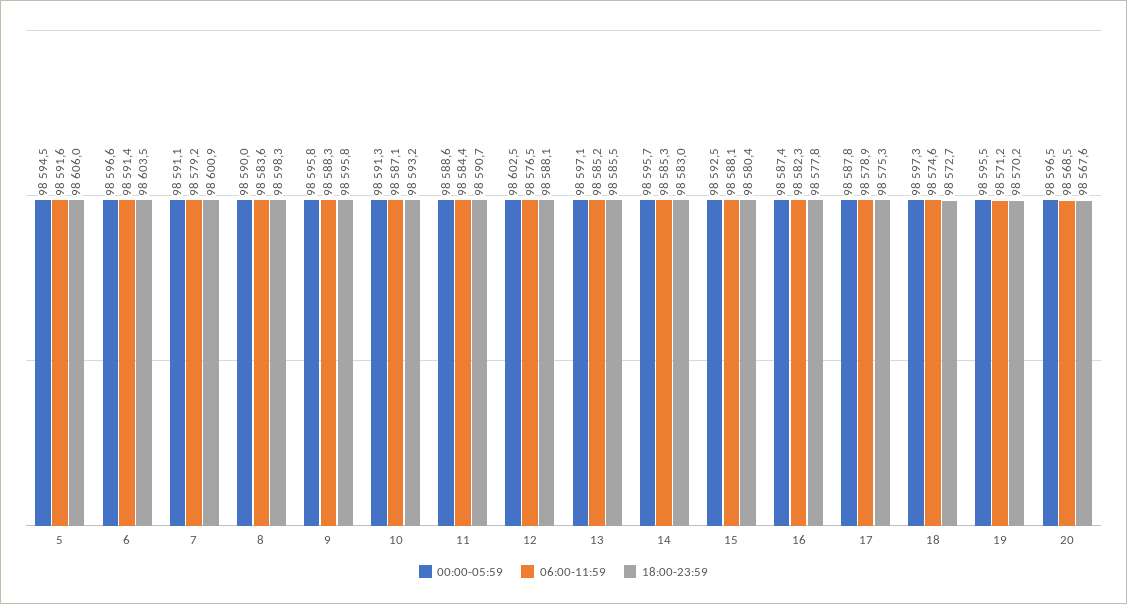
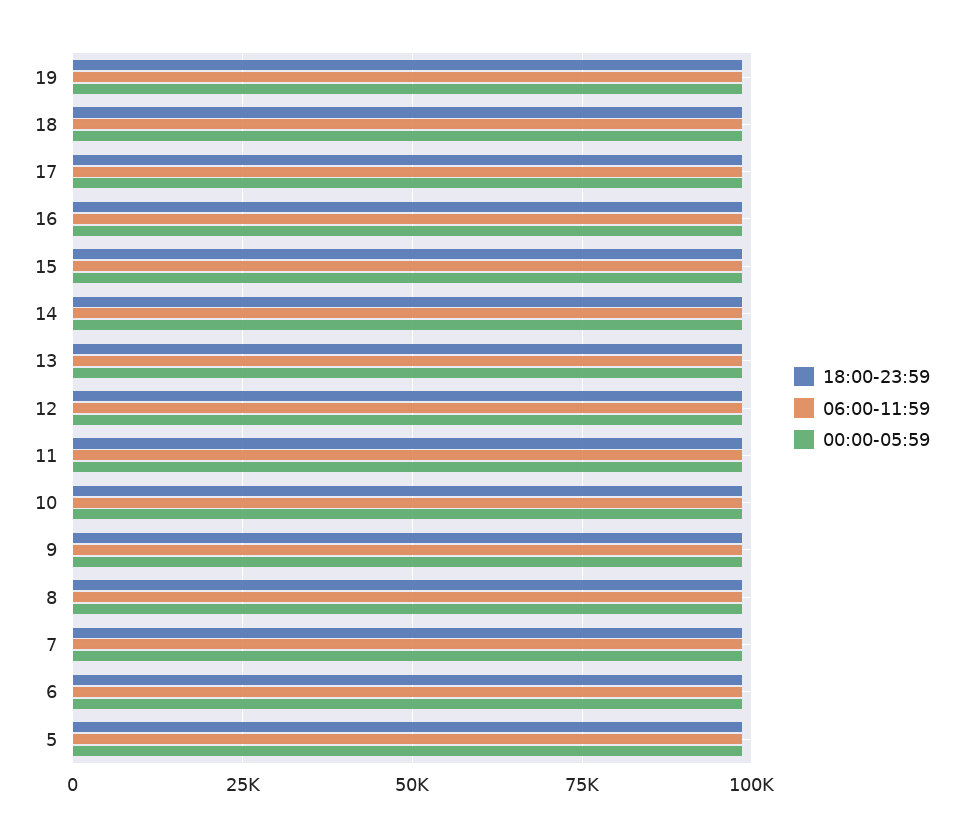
00:00-05:59, 20: 98596.5 -> none
06:00-11:59, 20: 98568.5 -> none
18:00-23:59, 20: 98567.6 -> none

